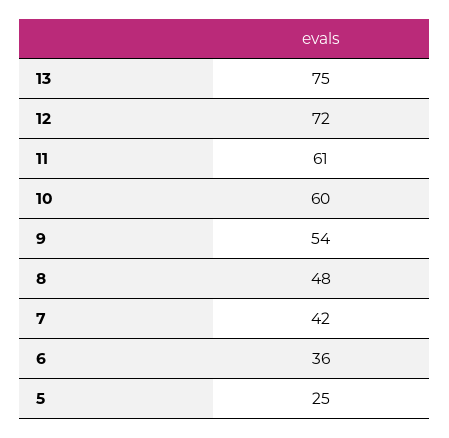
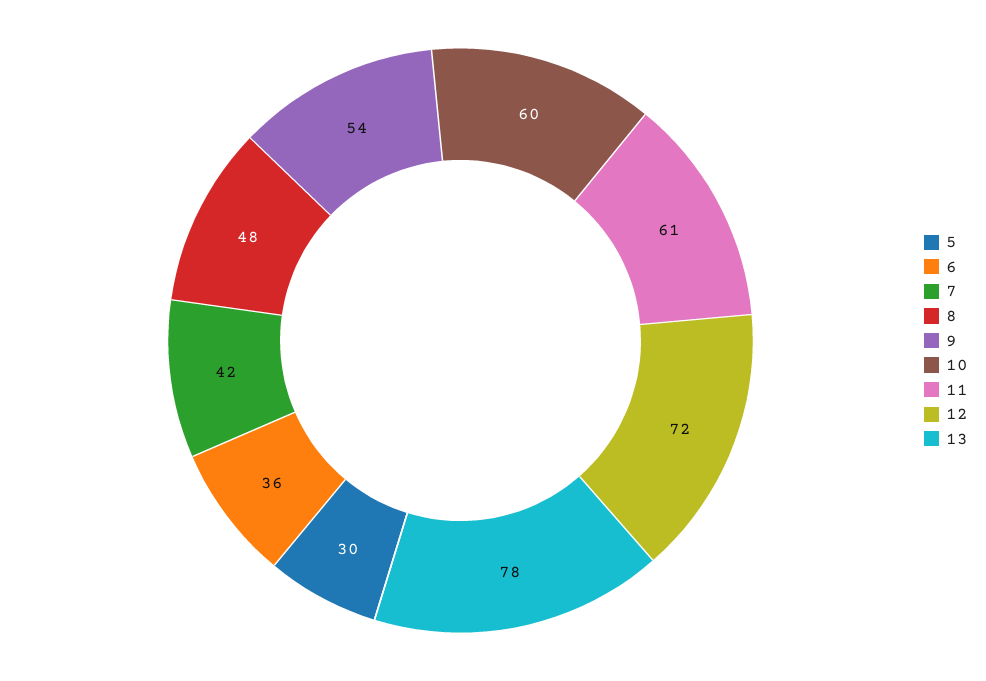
13: 75 -> 78
5: 25 -> 30

